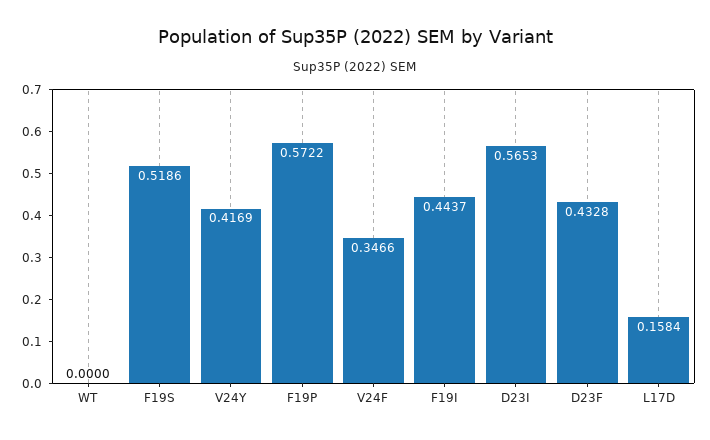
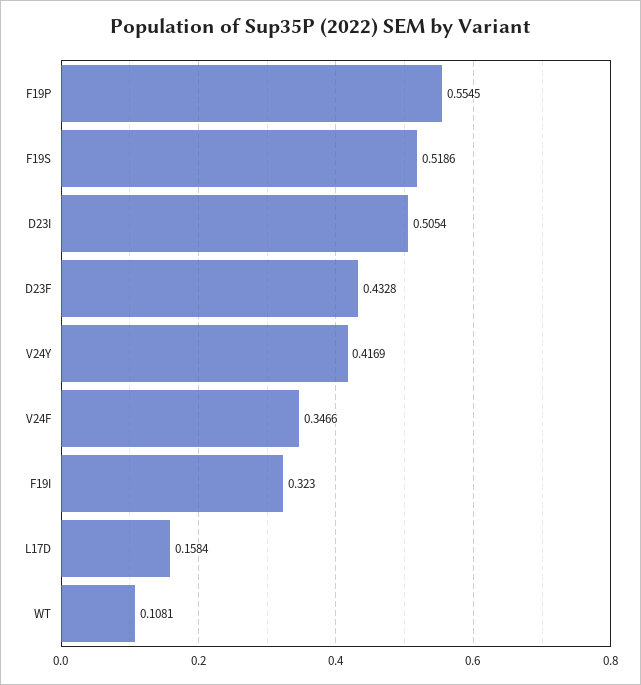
WT: 0 -> 0.1081
F19P: 0.5722 -> 0.5545
F19I: 0.4437 -> 0.323
D23I: 0.5653 -> 0.5054

